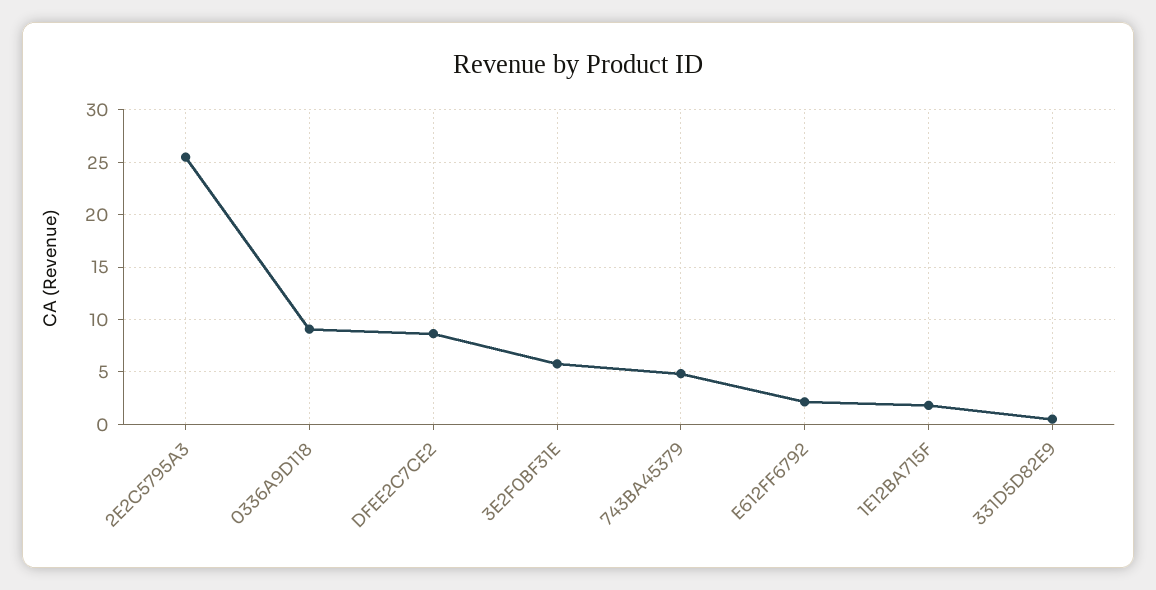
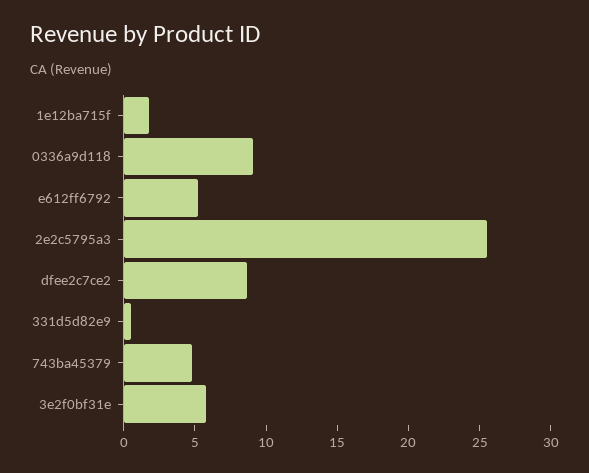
E612FF6792: 2 -> 5

